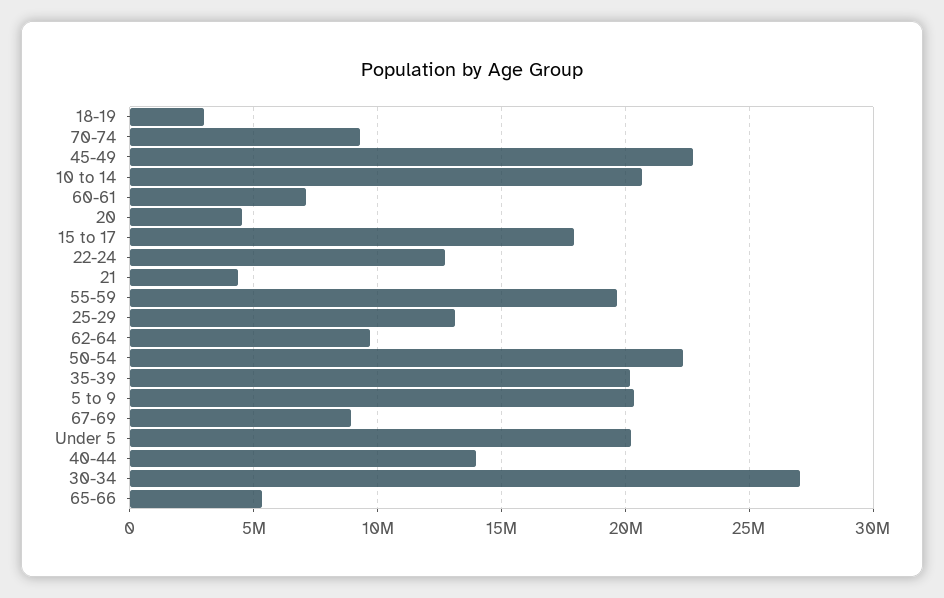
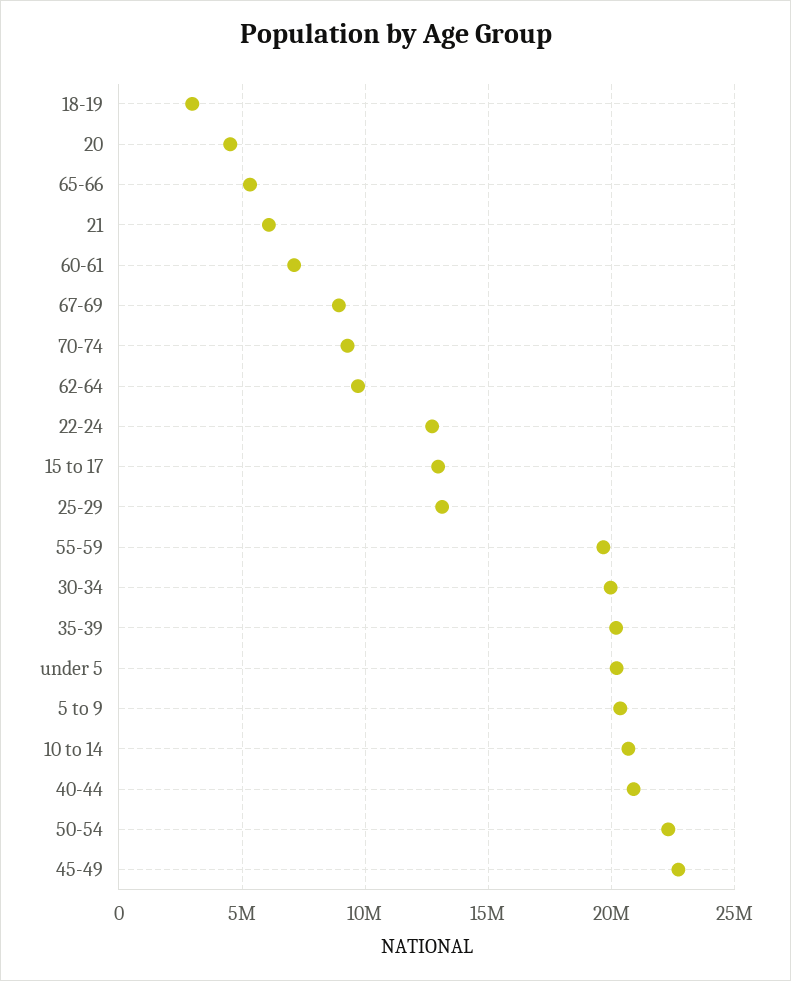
15 to 17: 18000000 -> 13000000
21: 4500000 -> 6000000
40-44: 14000000 -> 21000000
30-34: 27000000 -> 20000000

